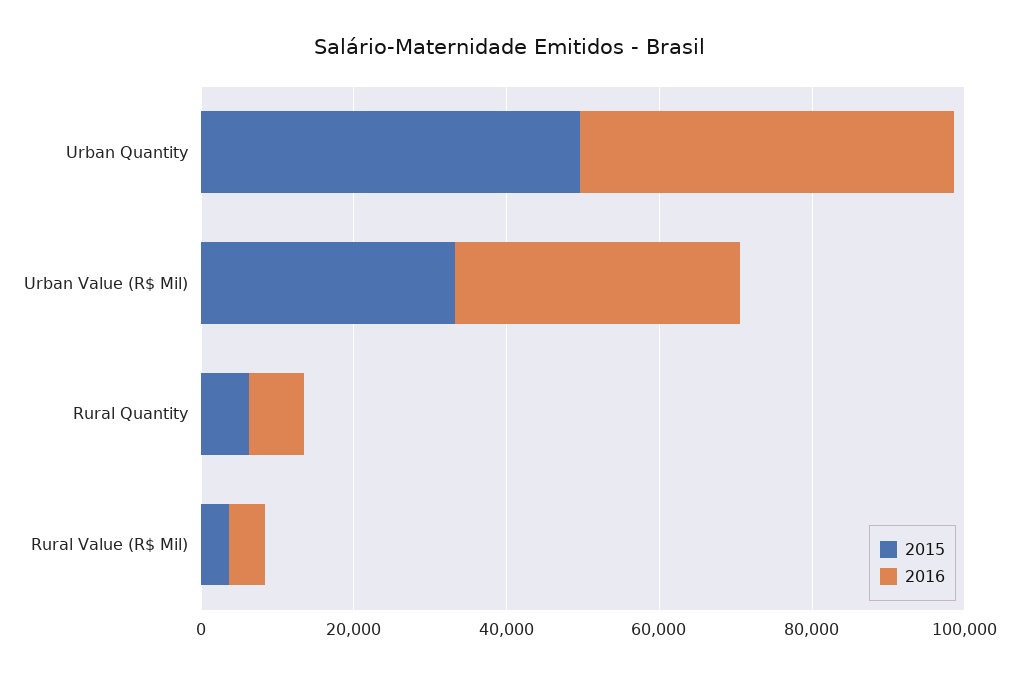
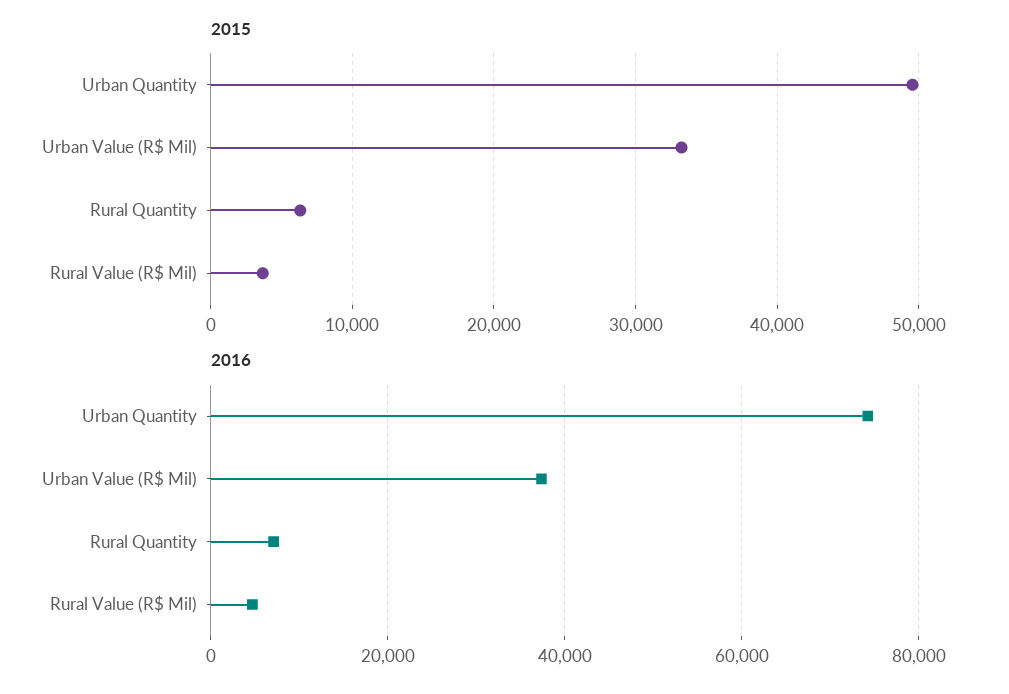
2016, Urban Quantity: 50000 -> 74000

